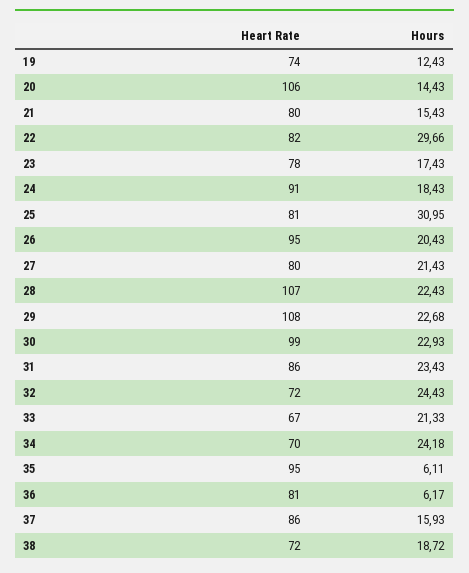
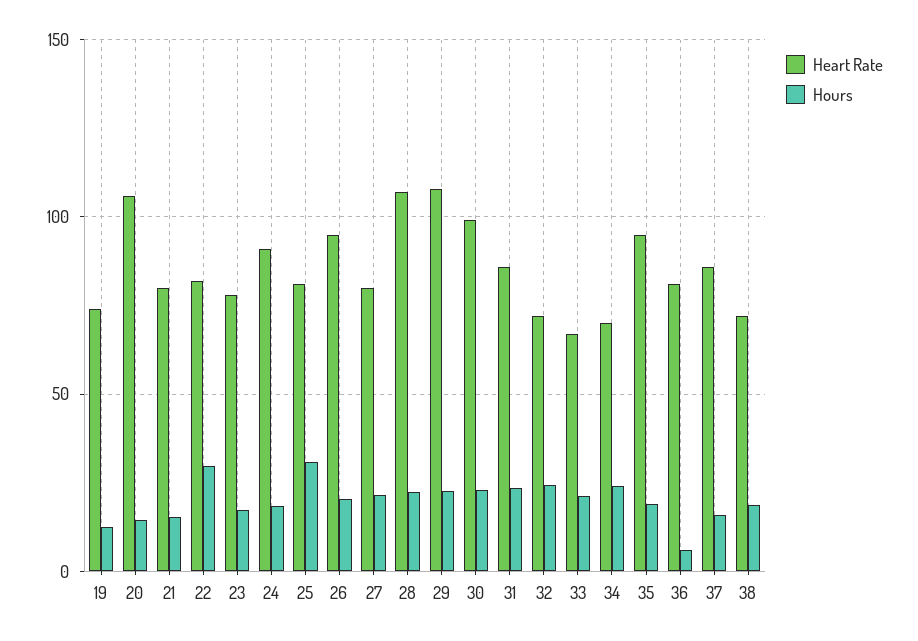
Hours, 35: 6.11 -> 20

